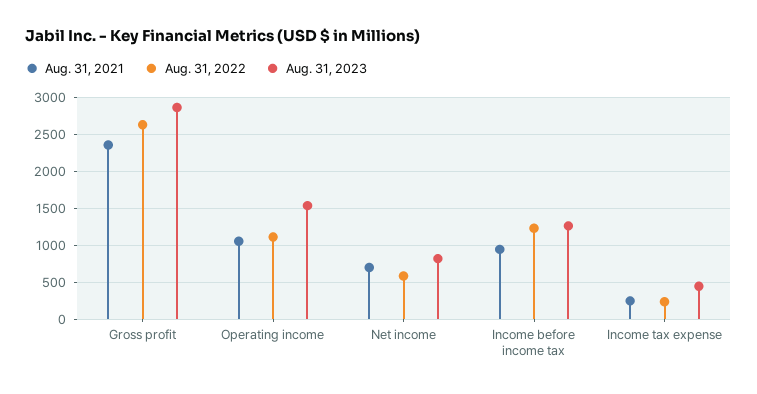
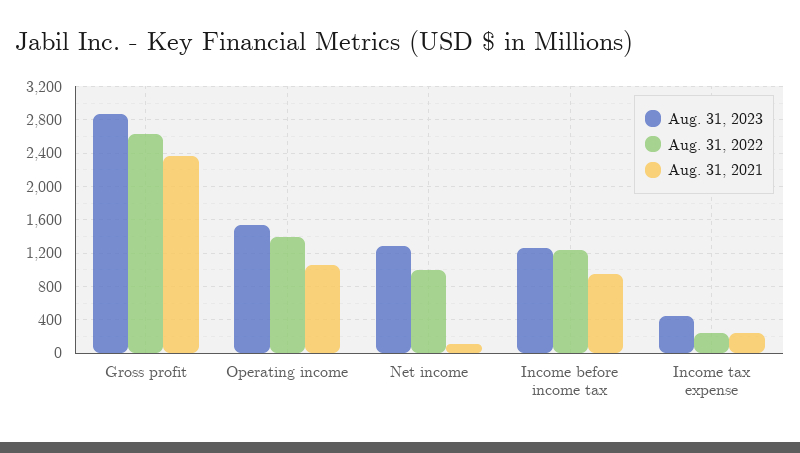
Aug. 31, 2022, Operating income: 1100 -> 1400
Aug. 31, 2021, Net income: 700 -> 100
Aug. 31, 2022, Net income: 600 -> 1000
Aug. 31, 2023, Net income: 800 -> 1300

